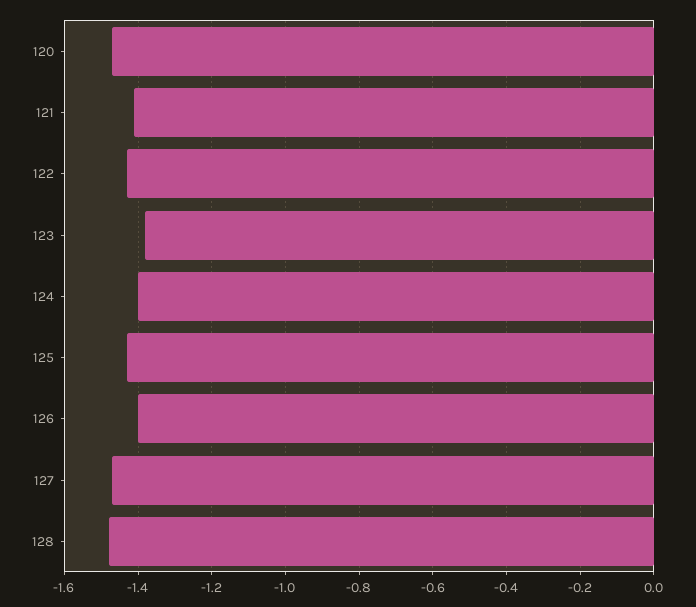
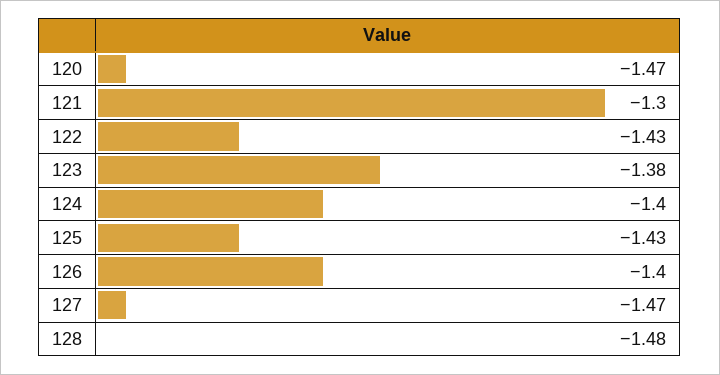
121: -1.4 -> -1.3

